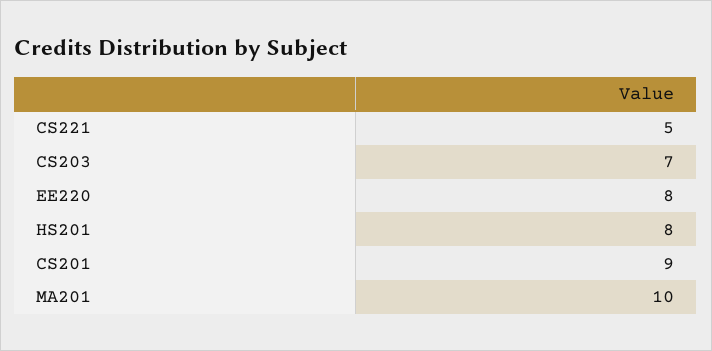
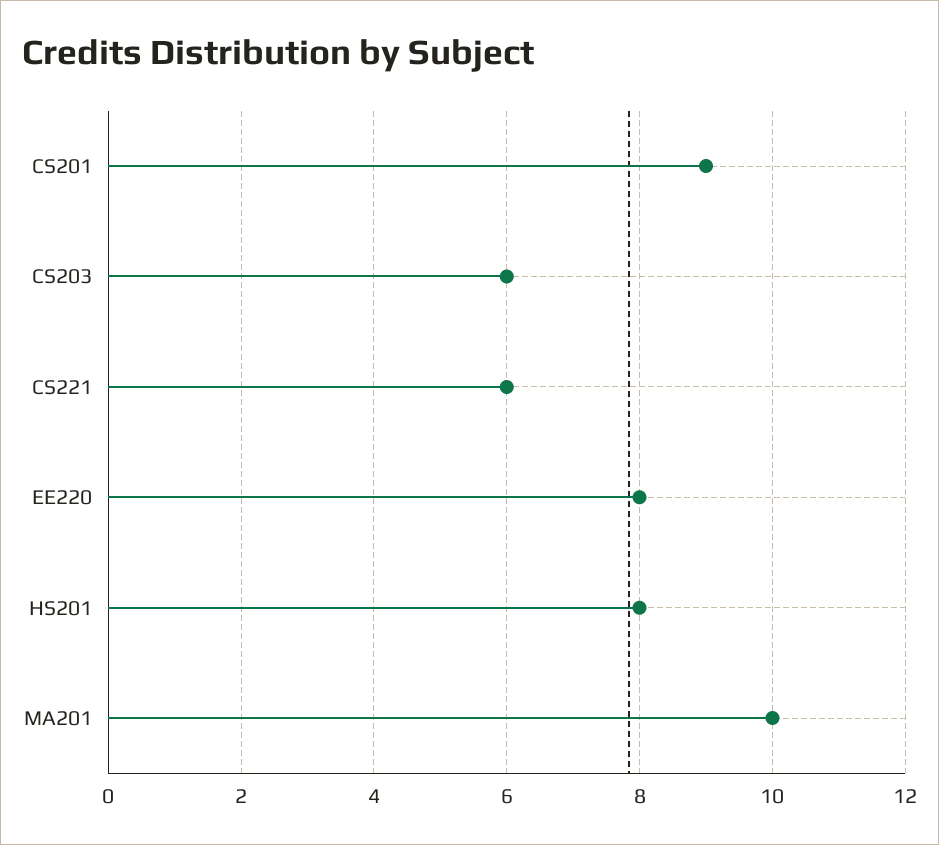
CS221: 5 -> 6
CS203: 7 -> 6

